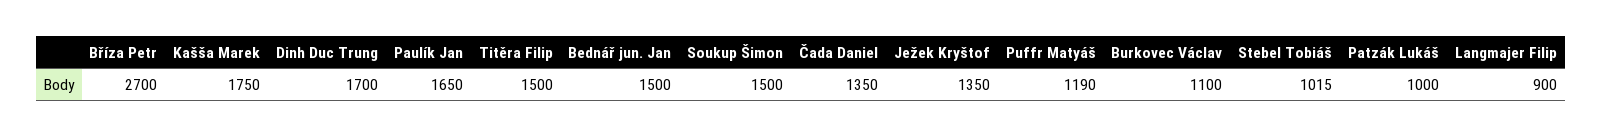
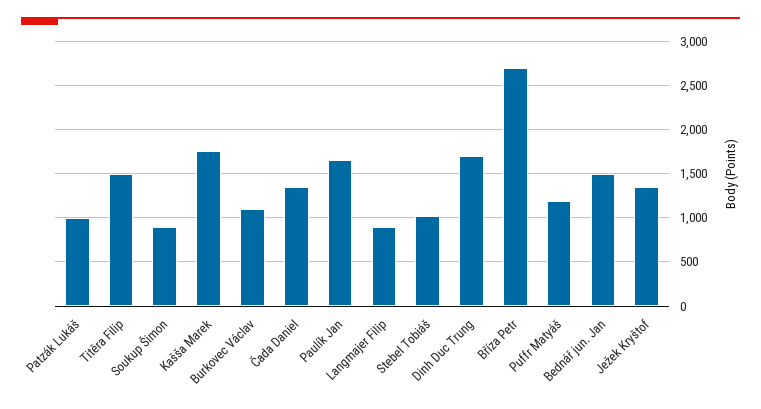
Soukup Šimon: 1500 -> 900

